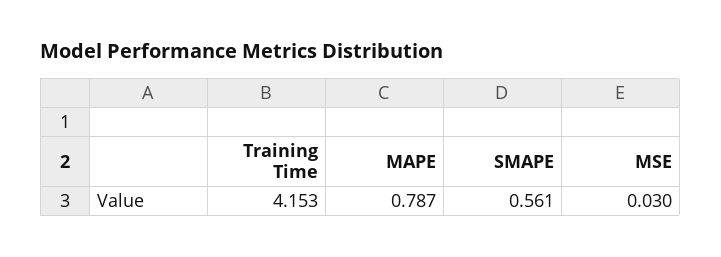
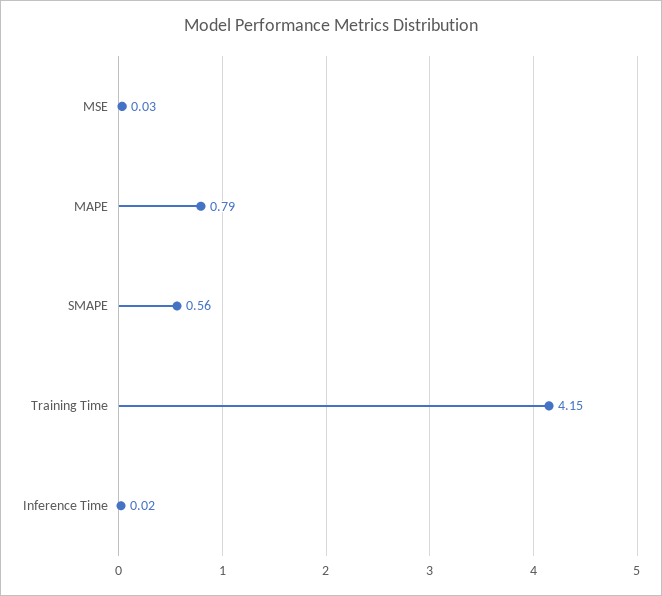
Inference Time: none -> 0.02

